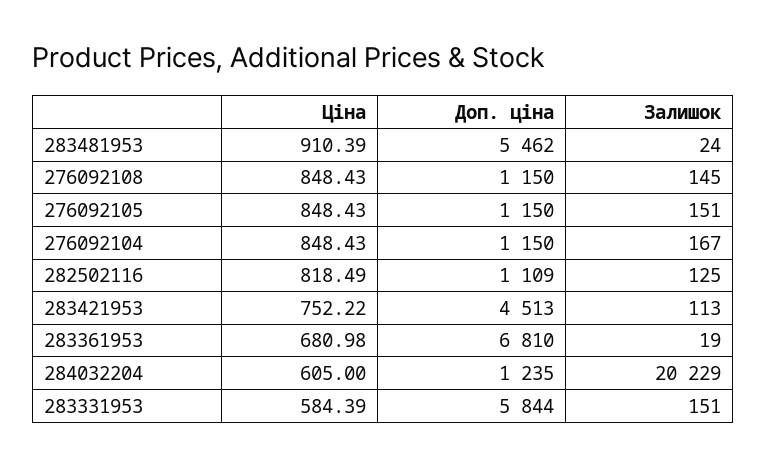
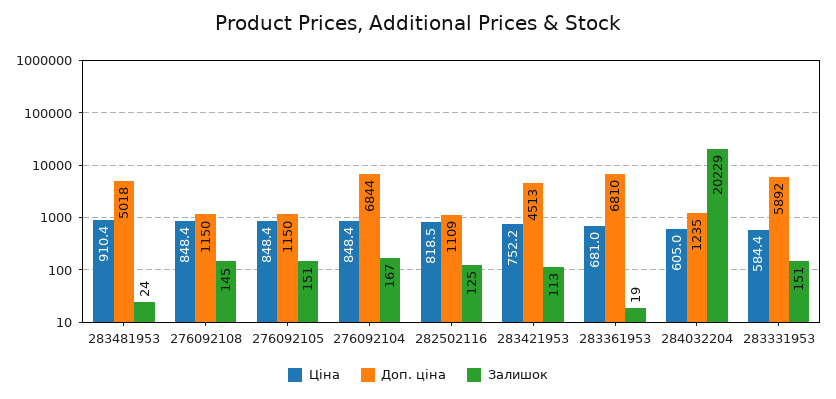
Доп. ціна, 283481953: 5462 -> 5018
Доп. ціна, 276092104: 1150 -> 6844
Доп. ціна, 283331953: 5844 -> 5892

